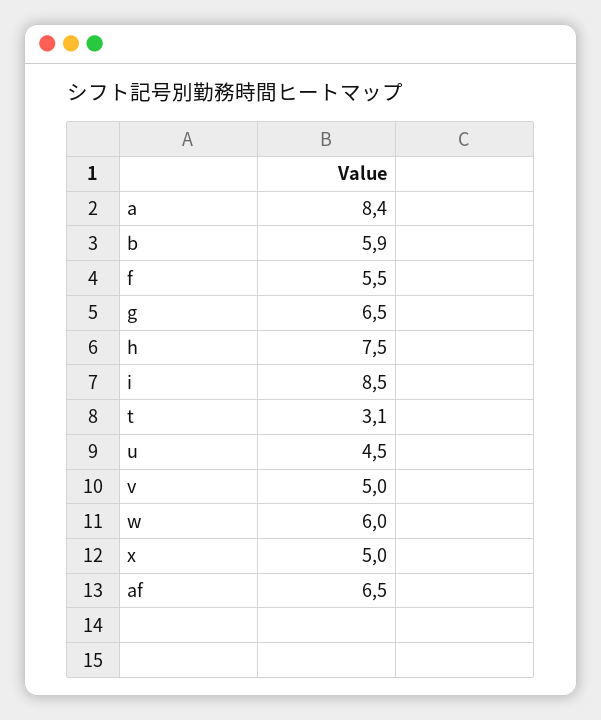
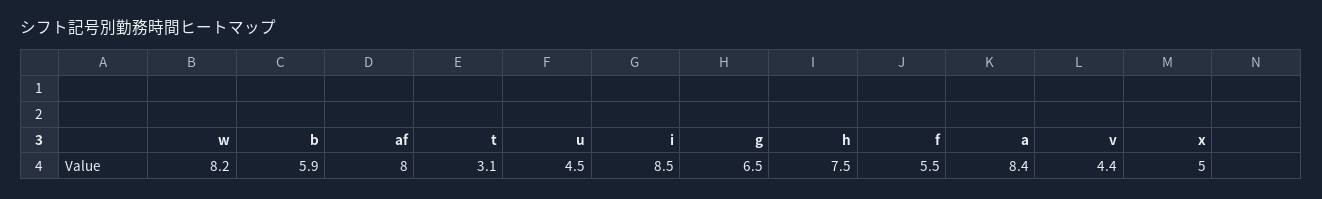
v: 5 -> 4.4
w: 6 -> 8.2
af: 6.5 -> 8

